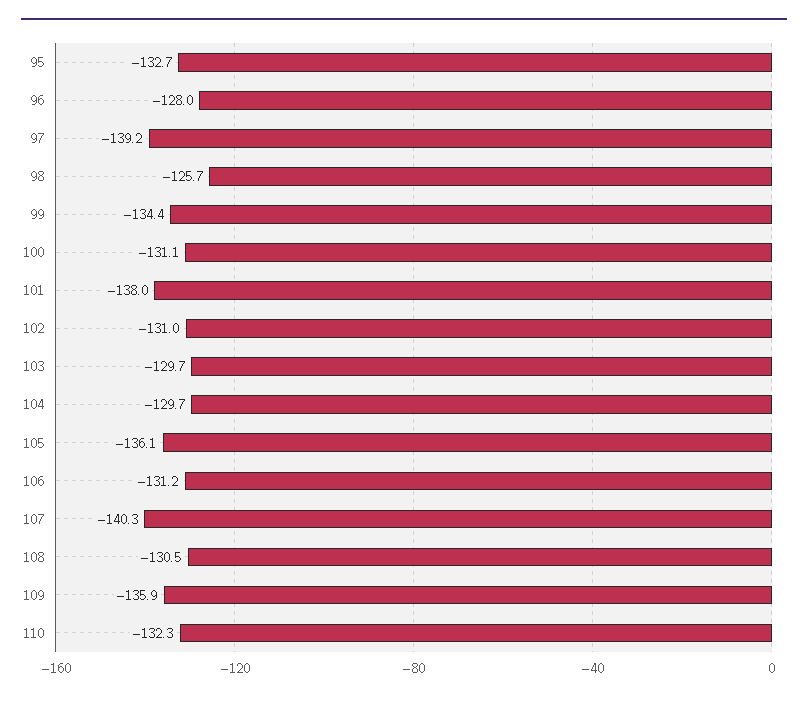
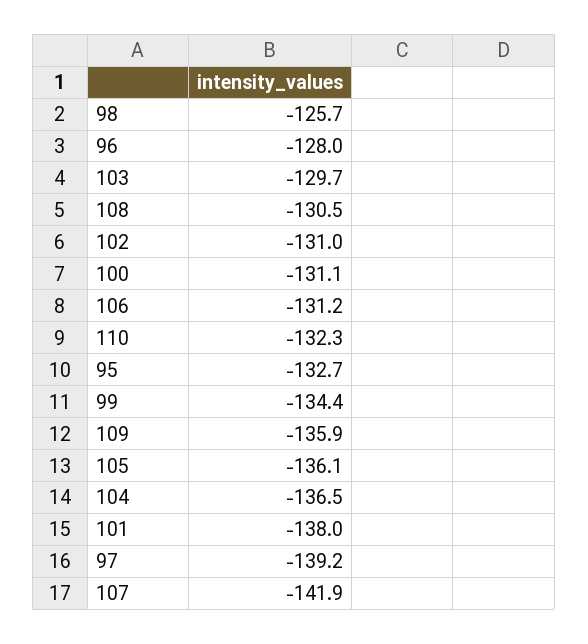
104: -129.7 -> -136.5
107: -140.3 -> -141.9

